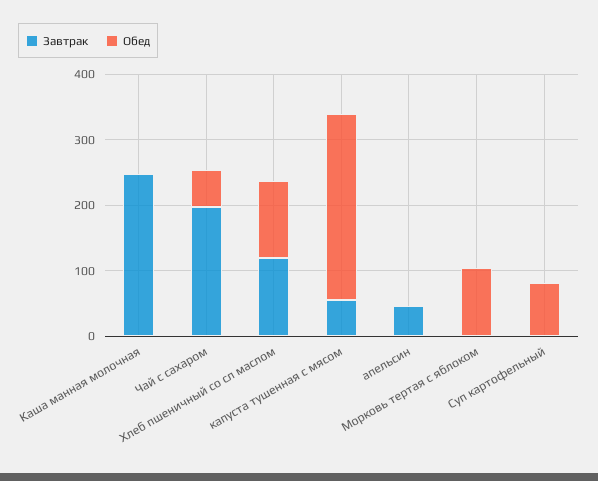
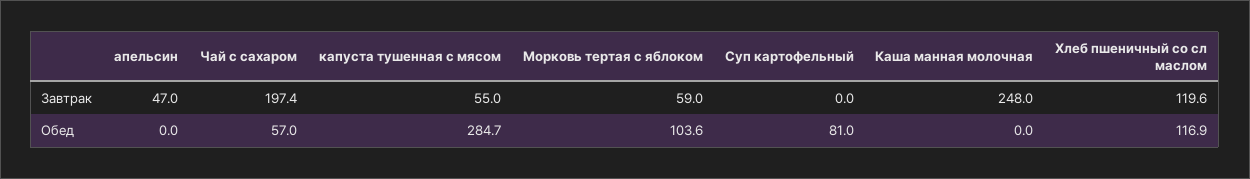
Завтрак, Морковь тертая с яблоком: 0 -> 59

